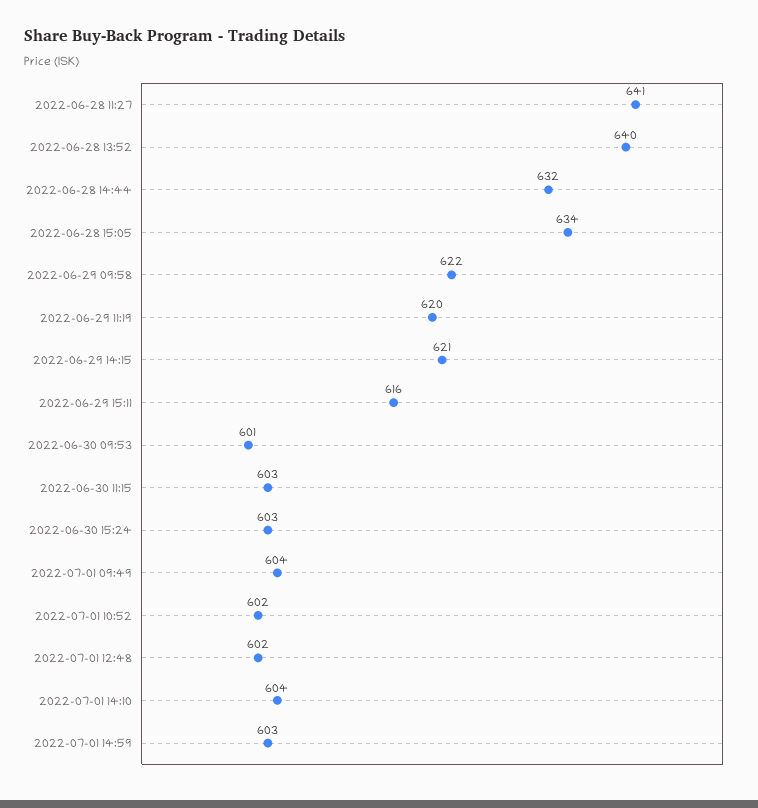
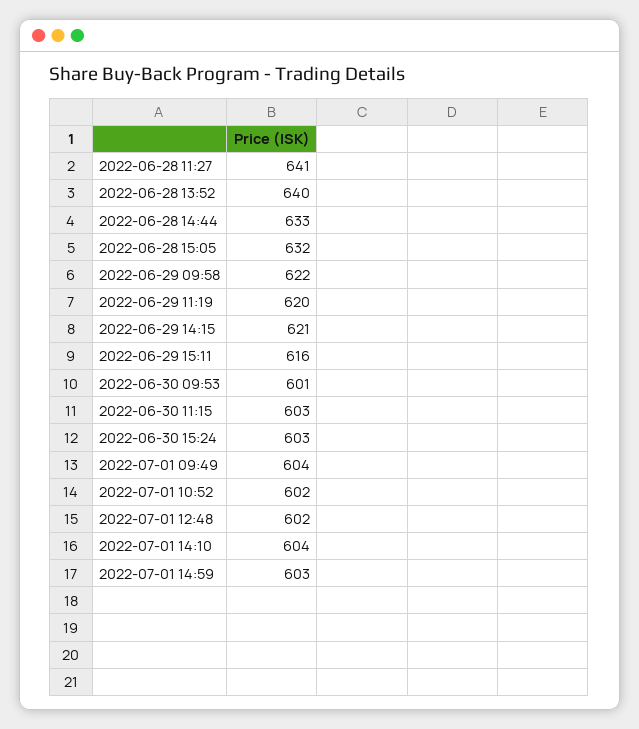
2022-06-28 14:44: 632 -> 633
2022-06-28 15:05: 634 -> 632

